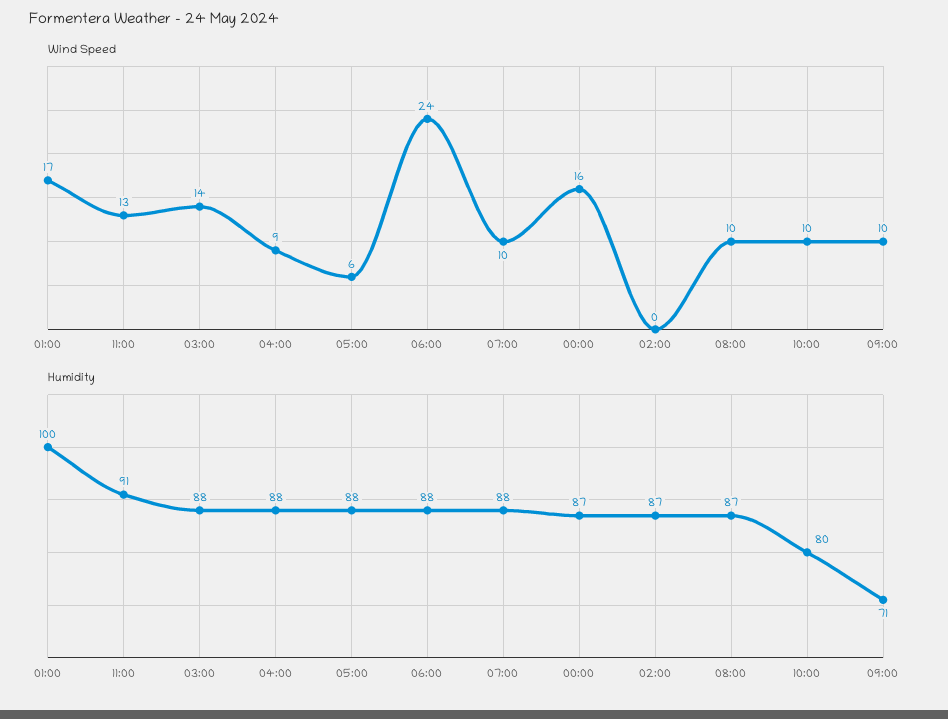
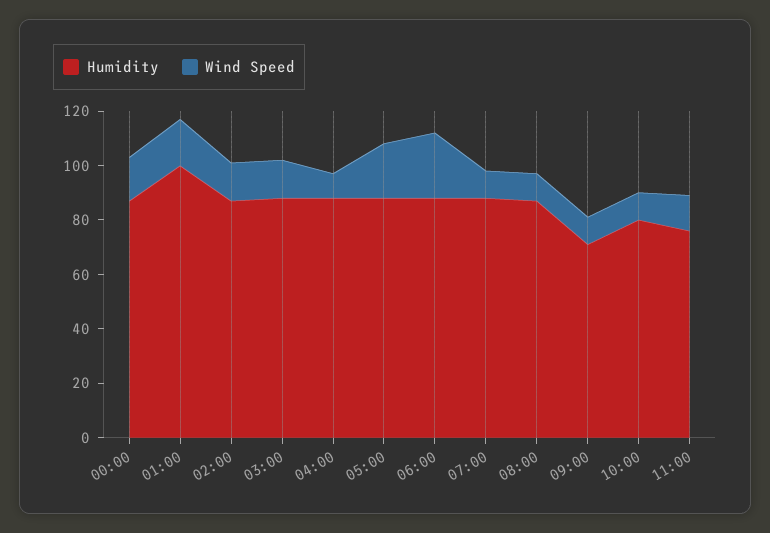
Wind Speed, 05:00: 6 -> 20
Wind Speed, 02:00: 0 -> 15
Humidity, 11:00: 91 -> 75

